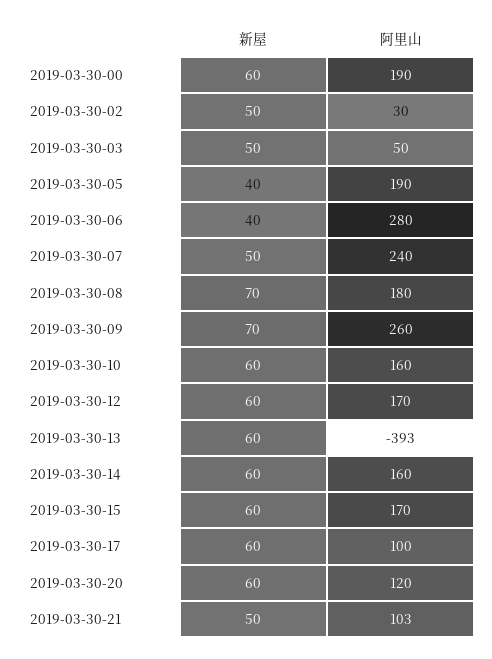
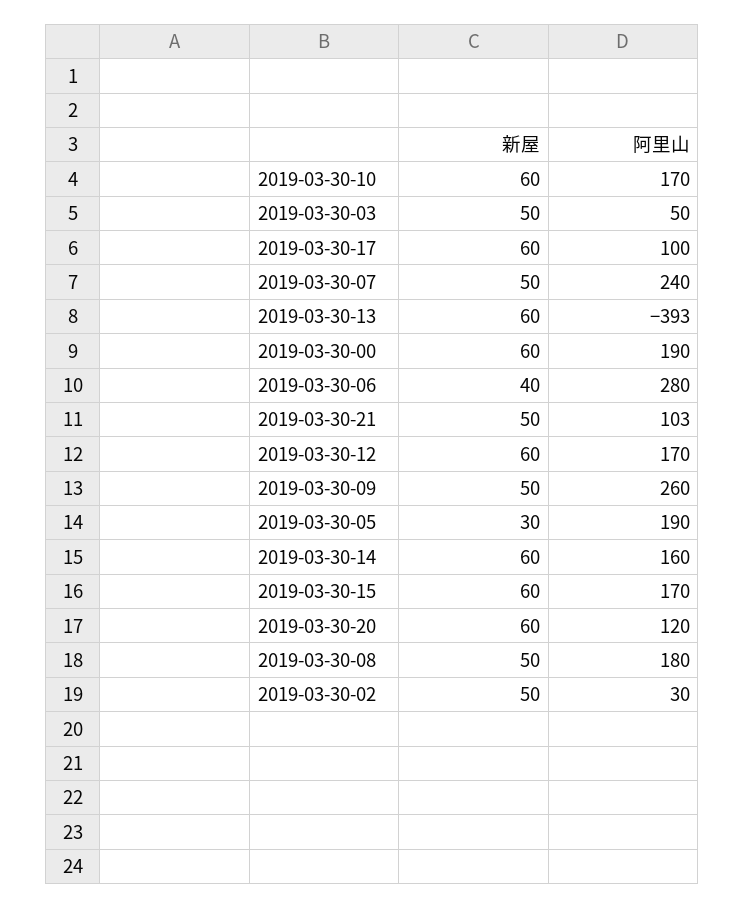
新屋, 2019-03-30-05: 40 -> 30
新屋, 2019-03-30-08: 70 -> 50
新屋, 2019-03-30-09: 70 -> 50
阿里山, 2019-03-30-10: 160 -> 170

